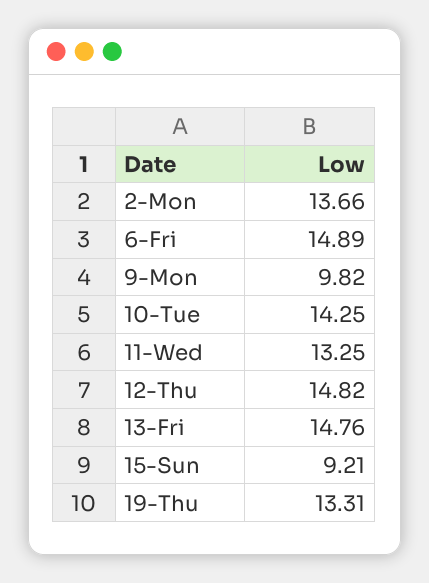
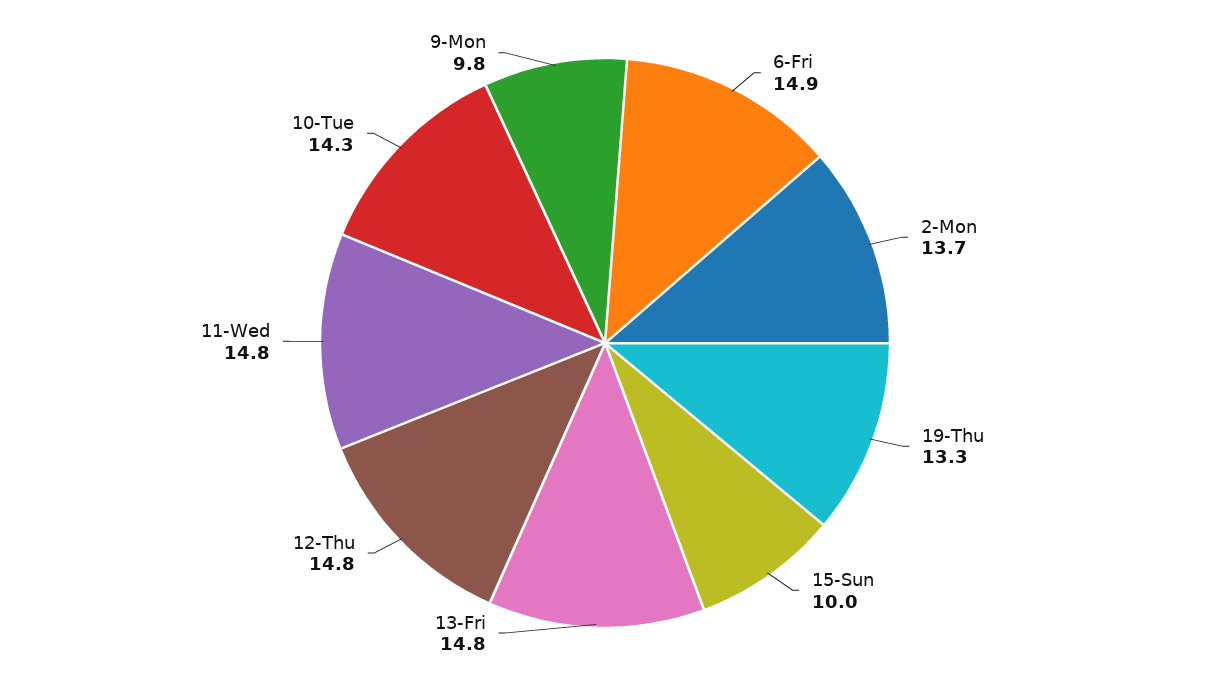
11-Wed: 13.25 -> 14.8
15-Sun: 9.21 -> 10

